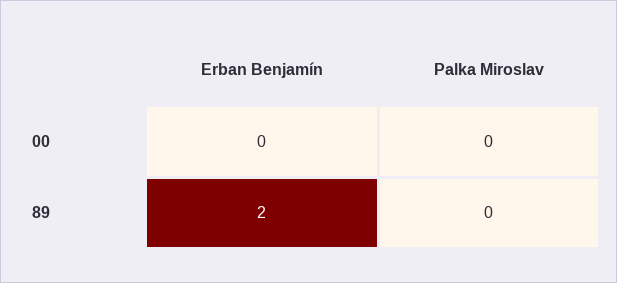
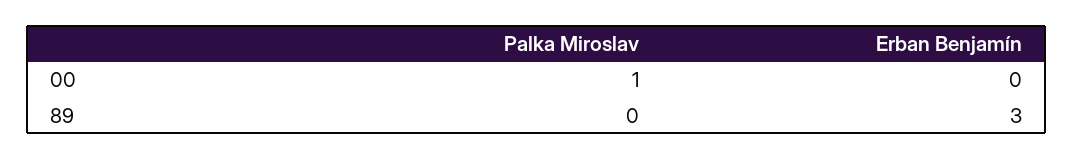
Palka Miroslav, 00: 0 -> 1
Erban Benjamín, 89: 2 -> 3

